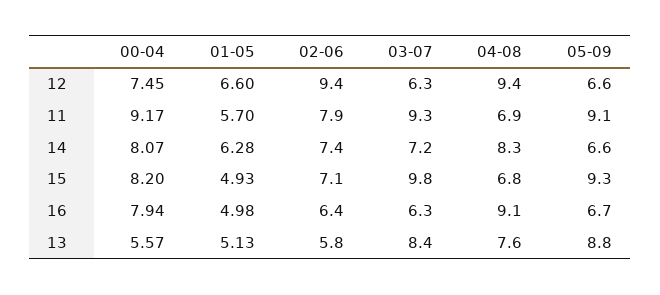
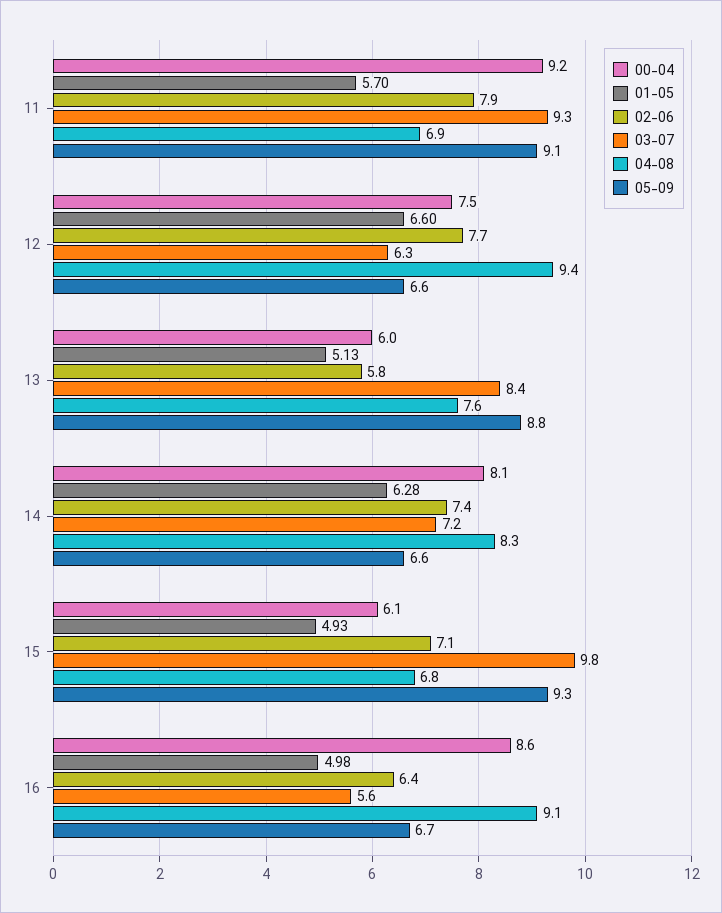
02-06, 12: 9.4 -> 7.7
00-04, 15: 8.2 -> 6.1
00-04, 16: 7.94 -> 8.6
03-07, 16: 6.3 -> 5.6
00-04, 13: 5.57 -> 6

